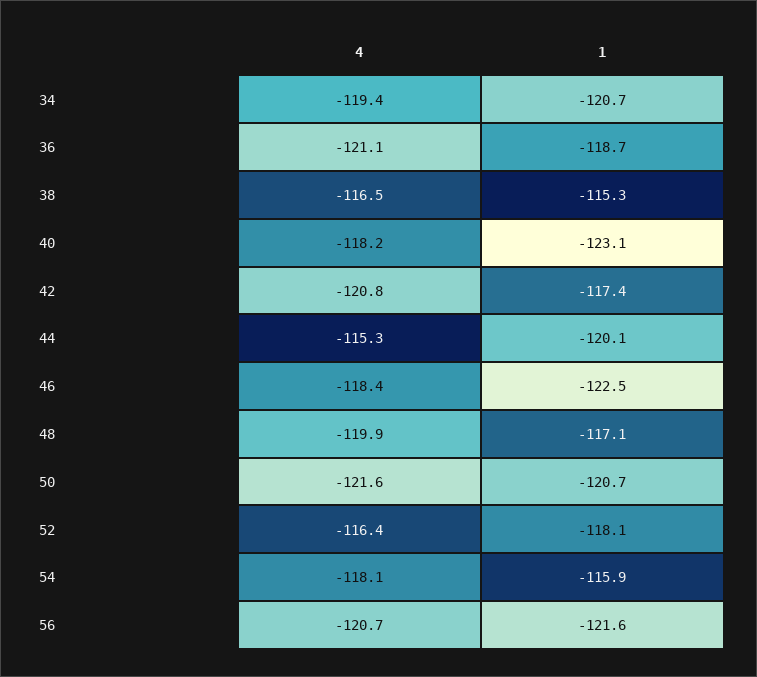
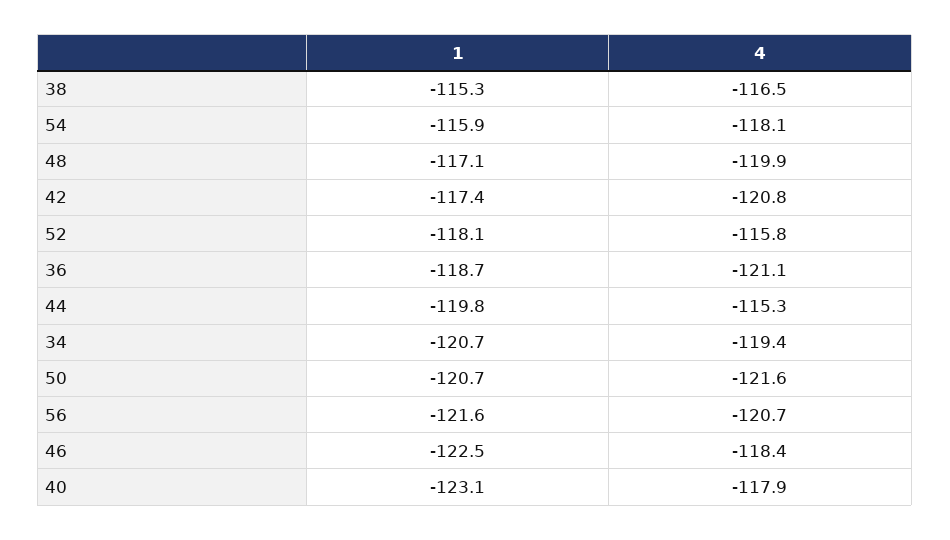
4, 40: -118.2 -> -117.9
1, 44: -120.1 -> -119.8
4, 52: -116.4 -> -115.8

